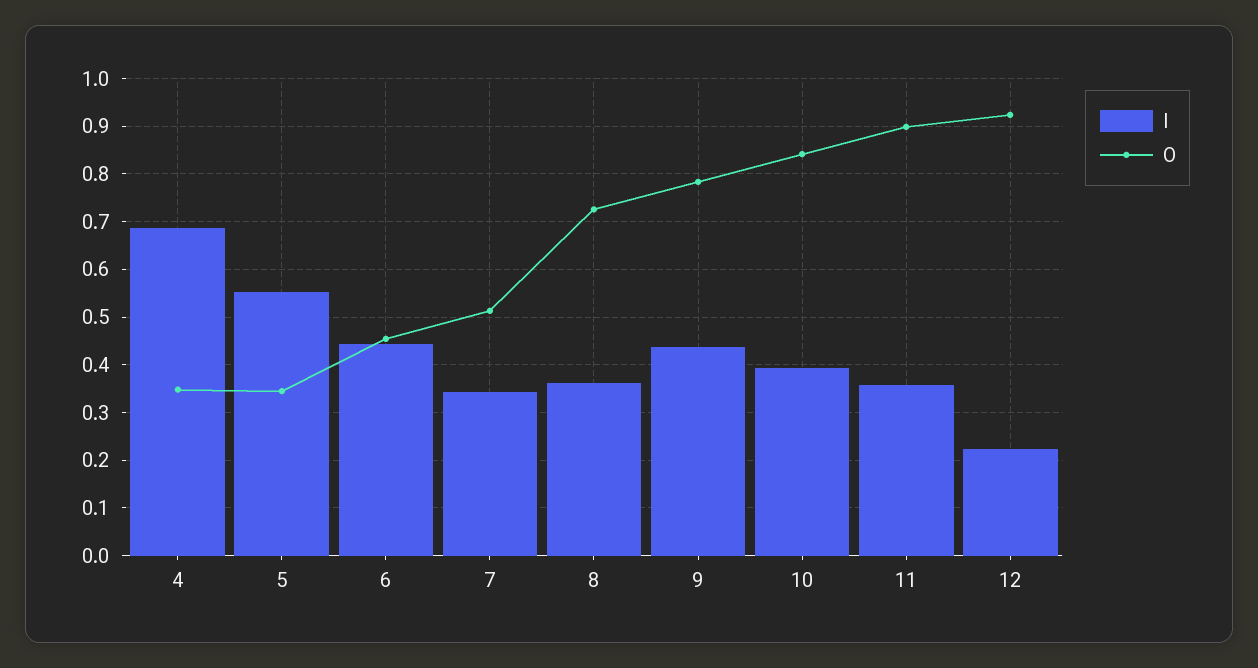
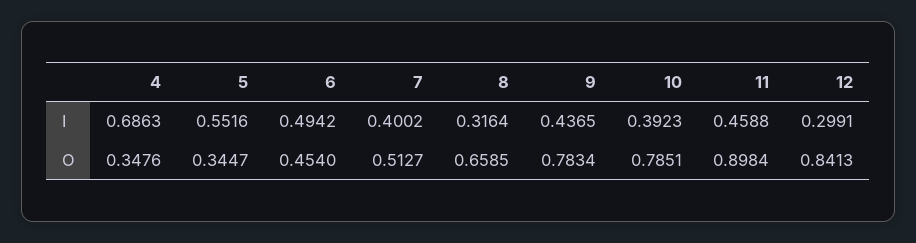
I, 6: 0.44 -> 0.4942
I, 7: 0.34 -> 0.4002
I, 8: 0.36 -> 0.3164
O, 8: 0.72 -> 0.6585
O, 10: 0.84 -> 0.7851
I, 11: 0.36 -> 0.4588
I, 12: 0.22 -> 0.2991
O, 12: 0.92 -> 0.8413

